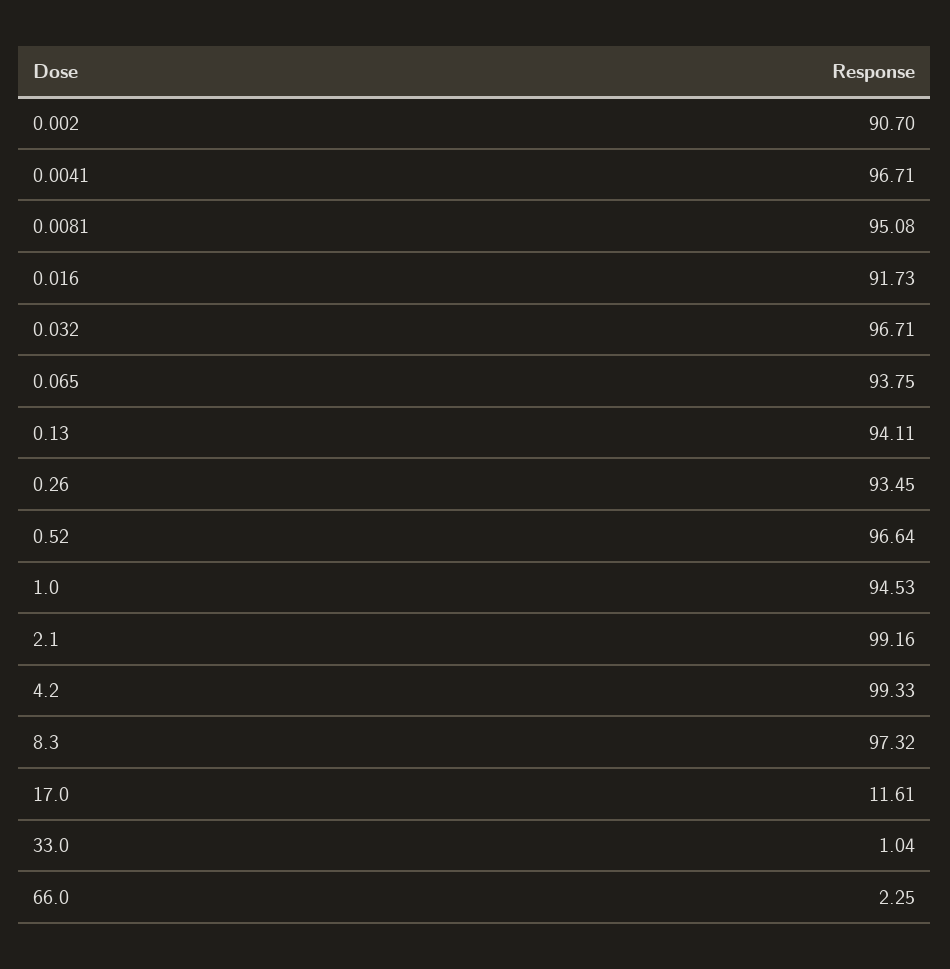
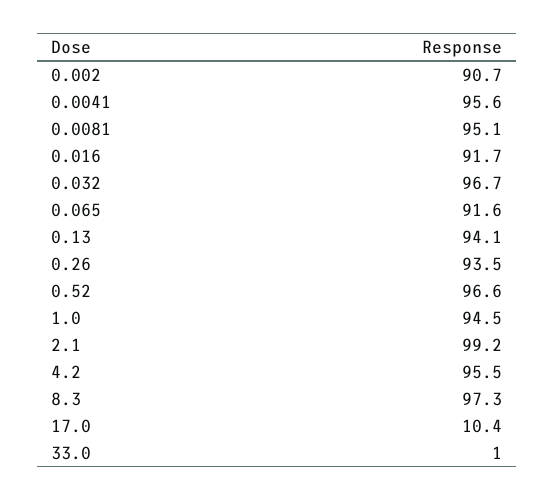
0.0041: 96.71 -> 95.6
0.065: 93.75 -> 91.6
4.2: 99.33 -> 95.5
17.0: 11.61 -> 10.4
66.0: 2.25 -> none

